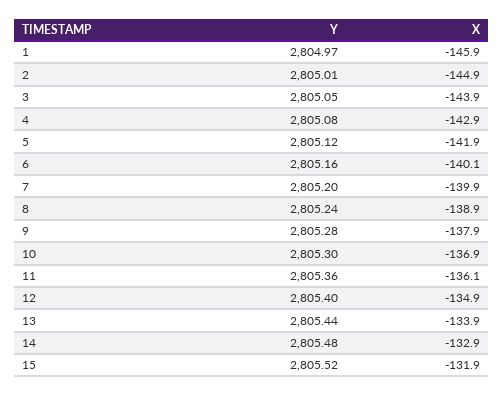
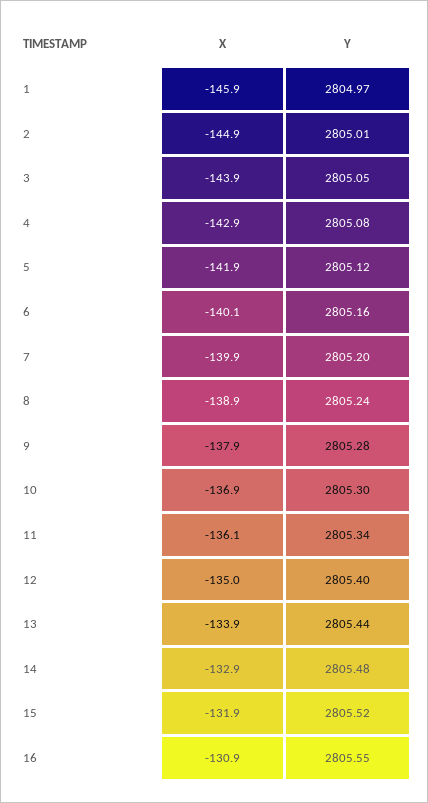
Y, 11: 2805.36 -> 2805.34
X, 12: -134.9 -> -135
X, 16: none -> -130.9
Y, 16: none -> 2805.55

